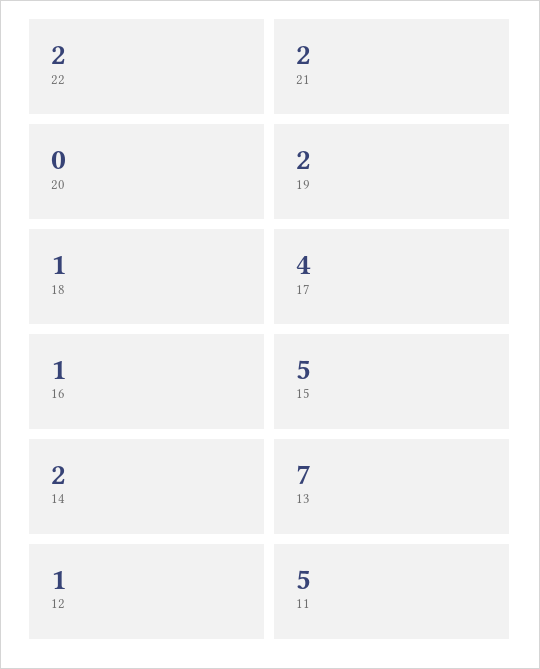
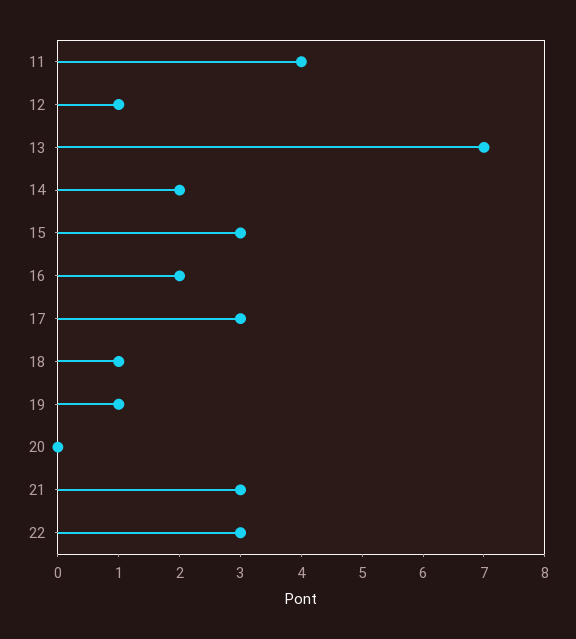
22: 2 -> 3
21: 2 -> 3
19: 2 -> 1
17: 4 -> 3
16: 1 -> 2
15: 5 -> 3
11: 5 -> 4

